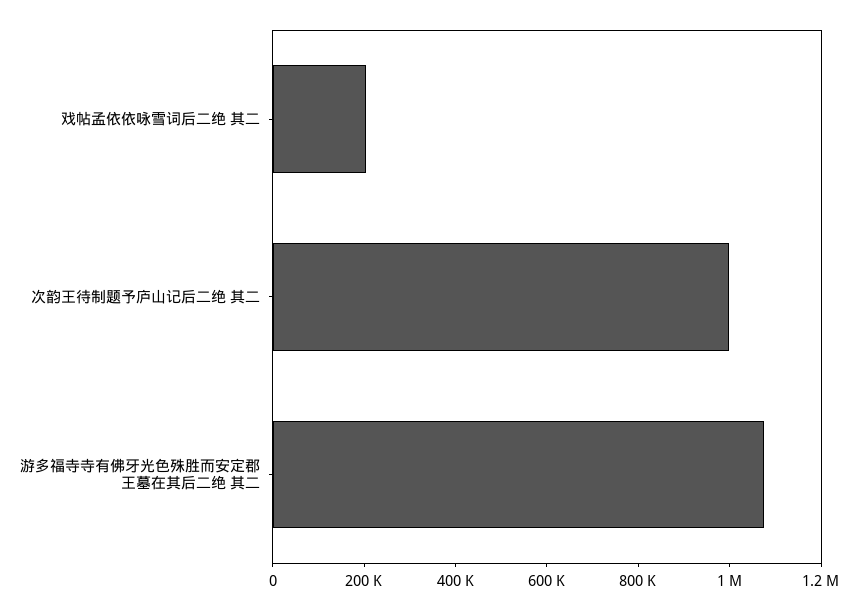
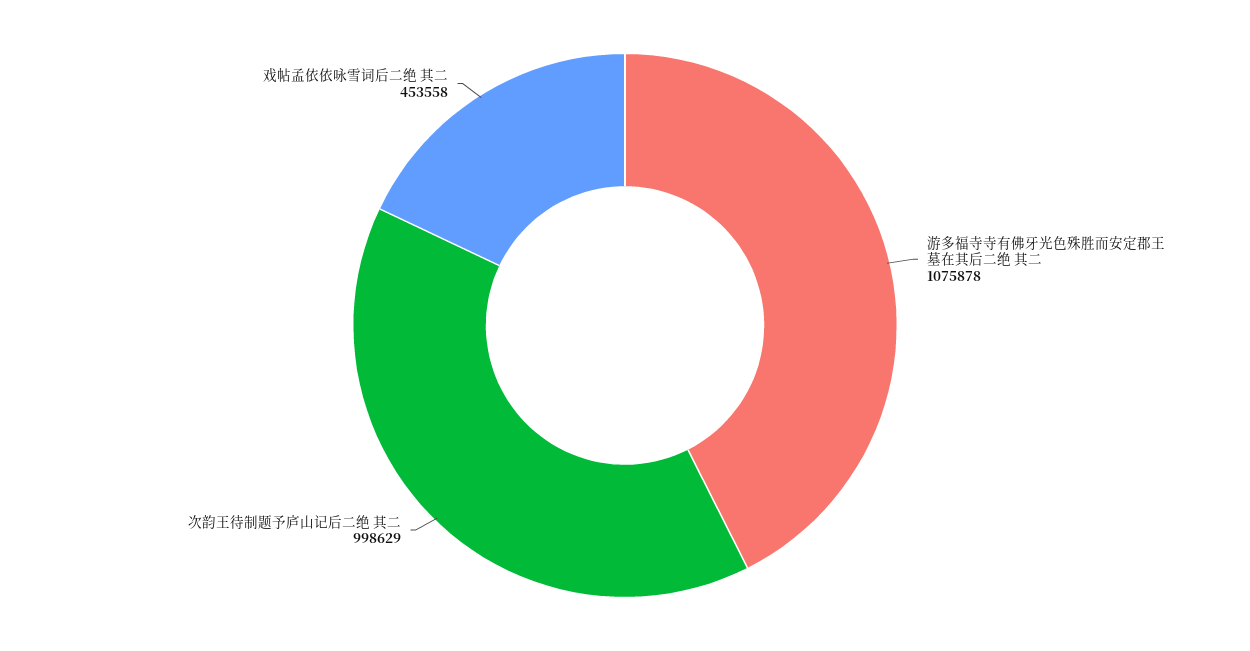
戏帖孟依依咏雪词后二绝 其二: 200000 -> 453558

